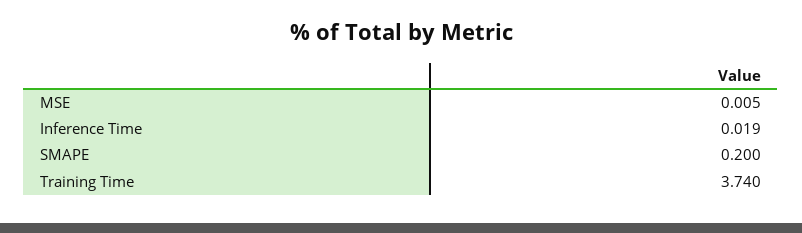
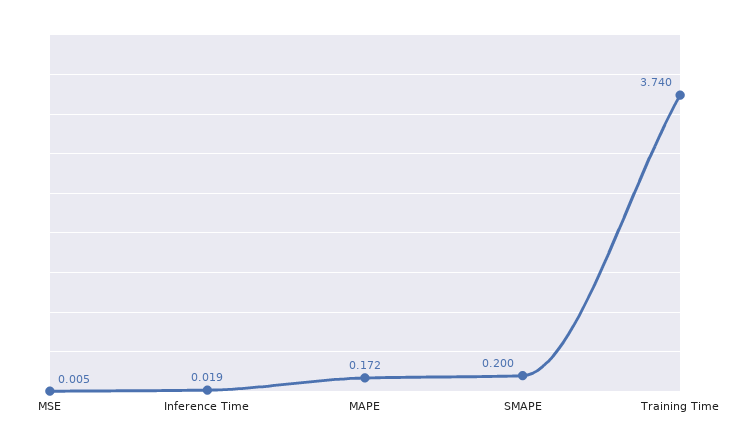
MAPE: none -> 0.172

